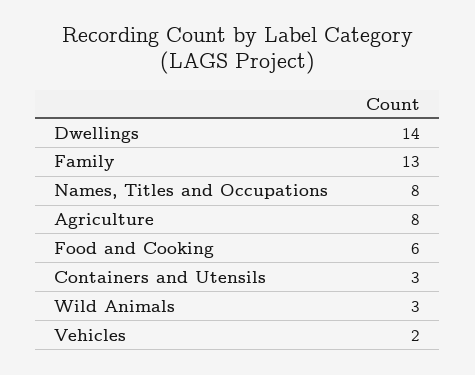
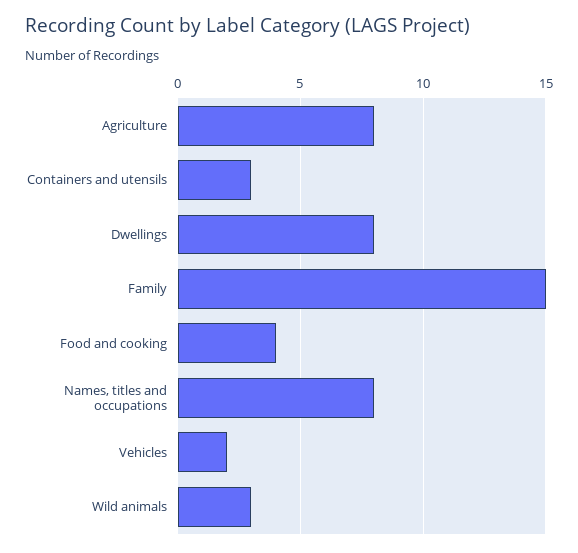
Dwellings: 14 -> 8
Family: 13 -> 15
Food and Cooking: 6 -> 4

